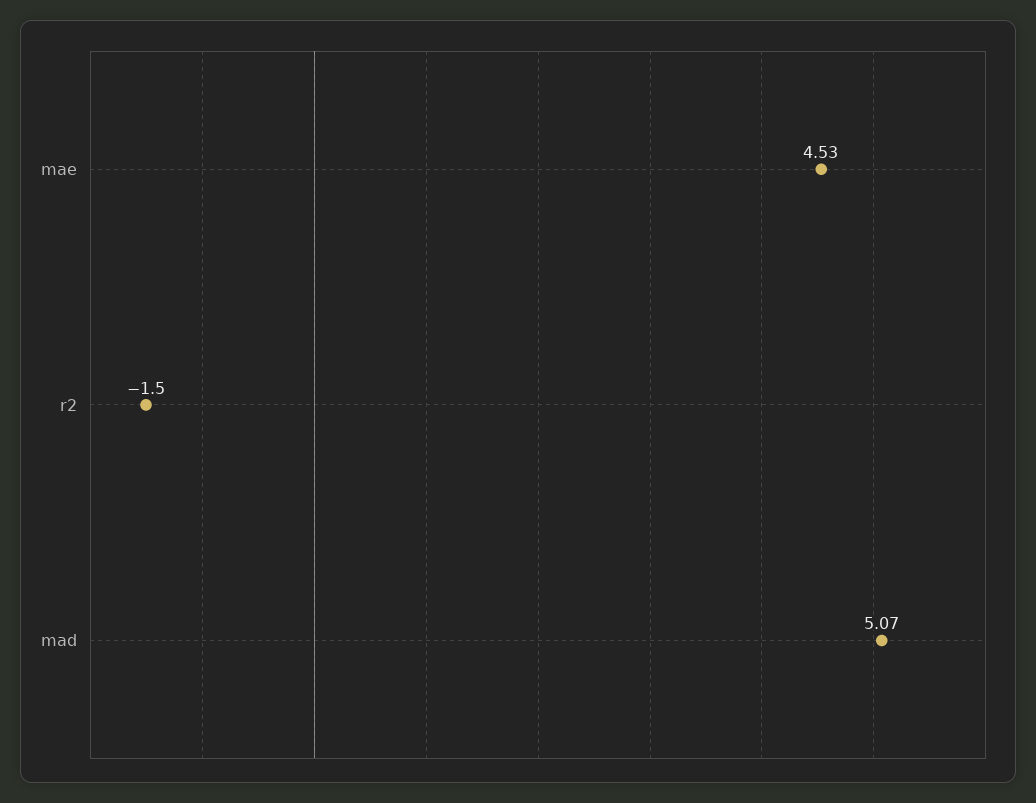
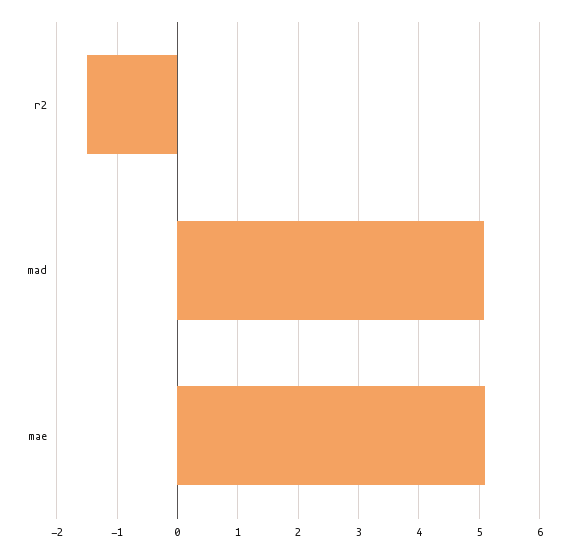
mae: 4.53 -> 5.1

